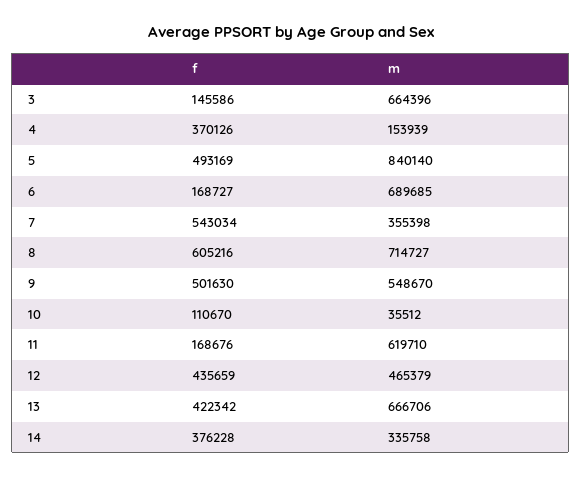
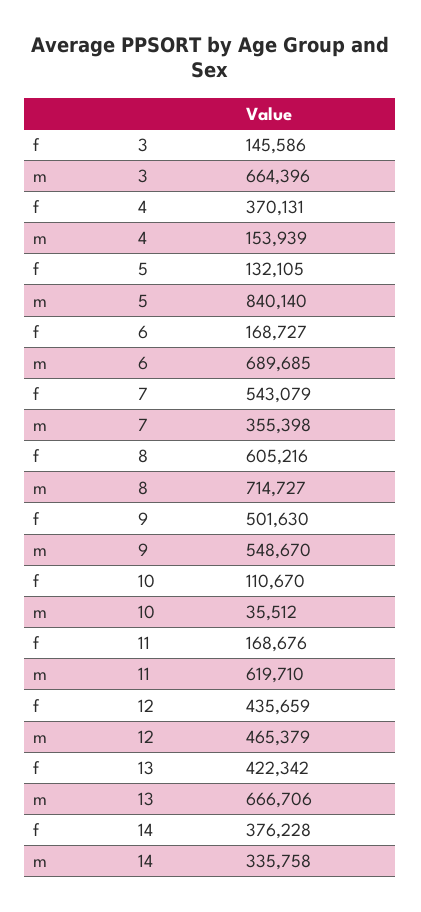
f, 4: 370126 -> 370131
f, 5: 493169 -> 132105
f, 7: 543034 -> 543079

